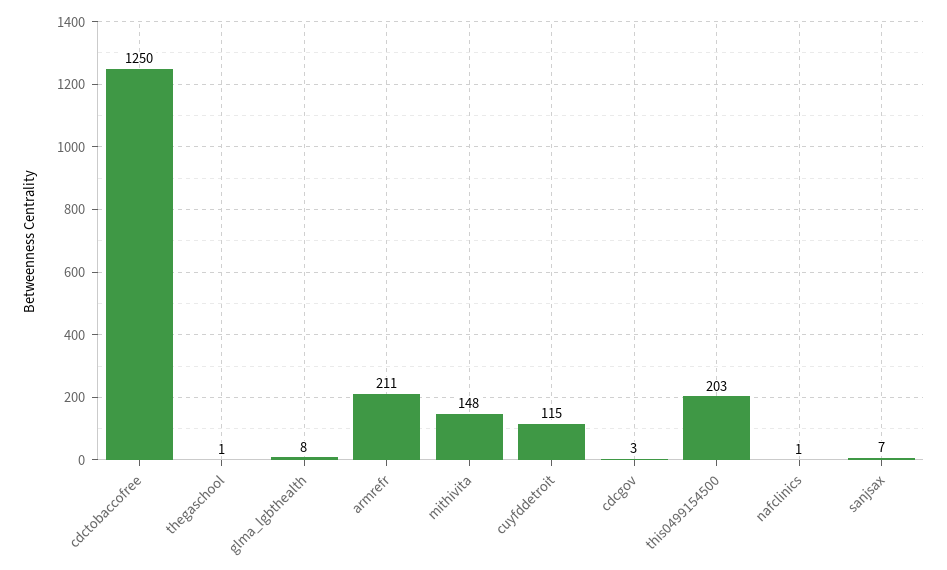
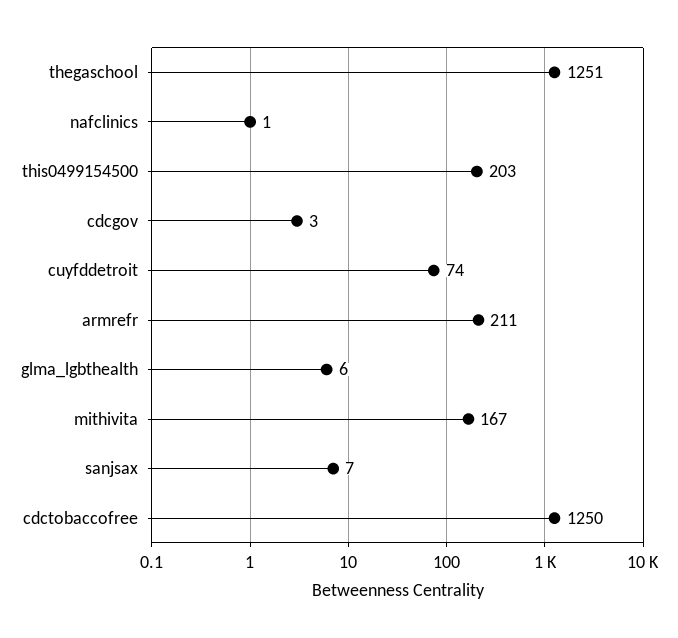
thegaschool: 1 -> 1251
glma_lgbthealth: 8 -> 6
mithivita: 148 -> 167
cuyfddetroit: 115 -> 74

